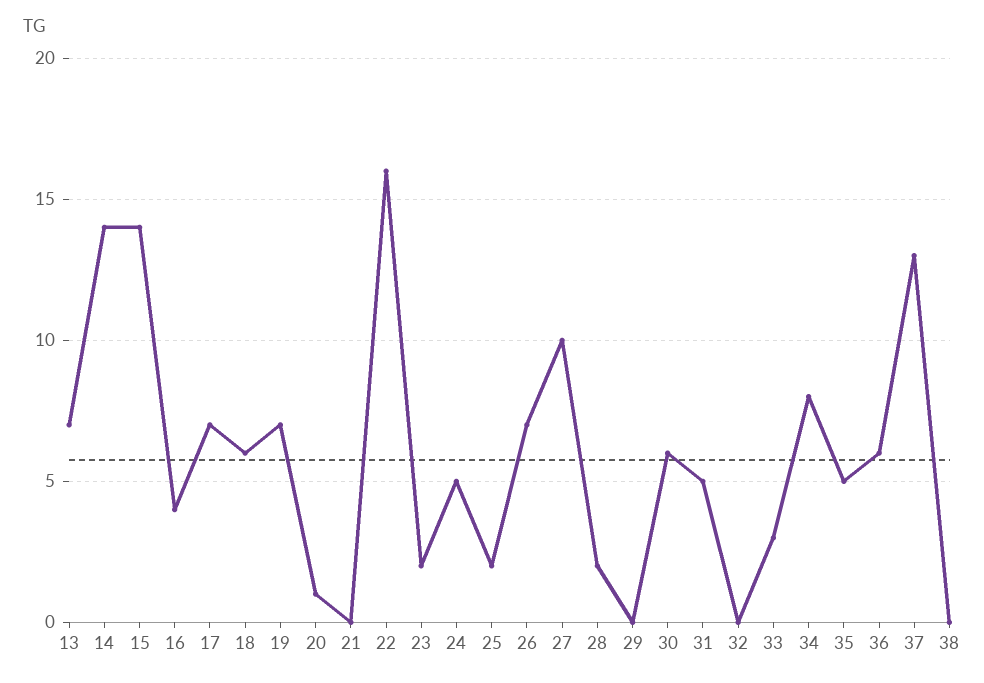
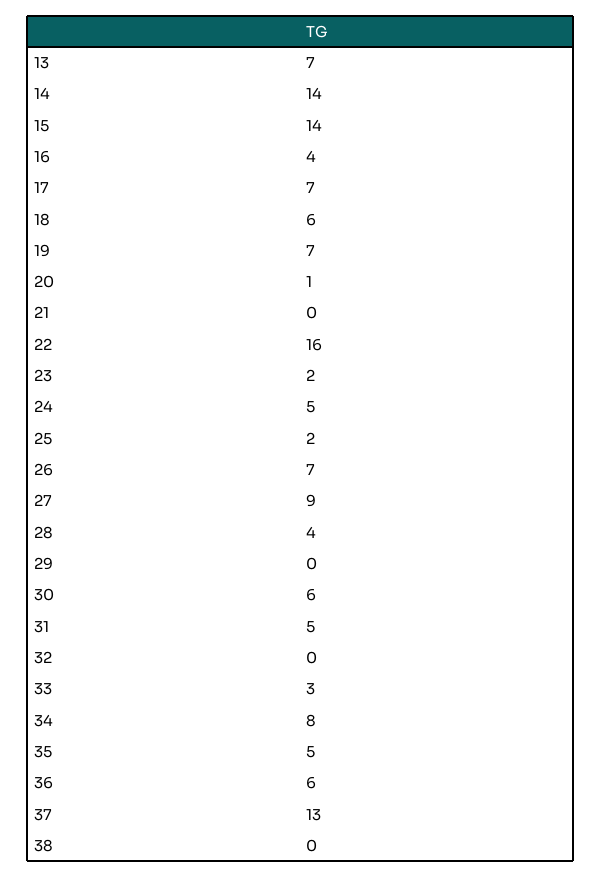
27: 10 -> 9
28: 2 -> 4

